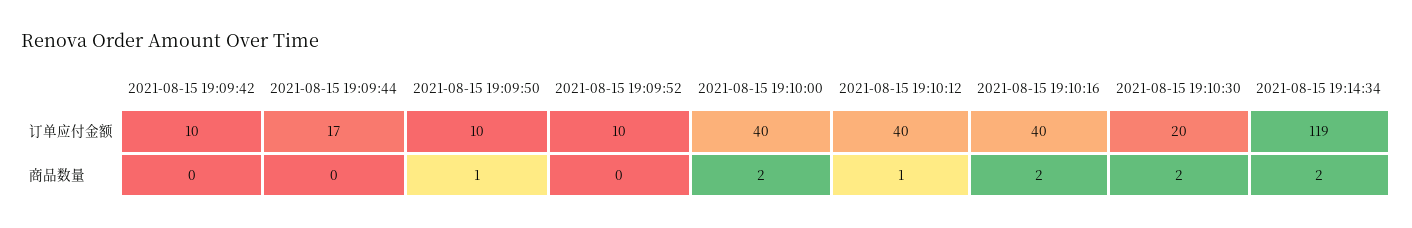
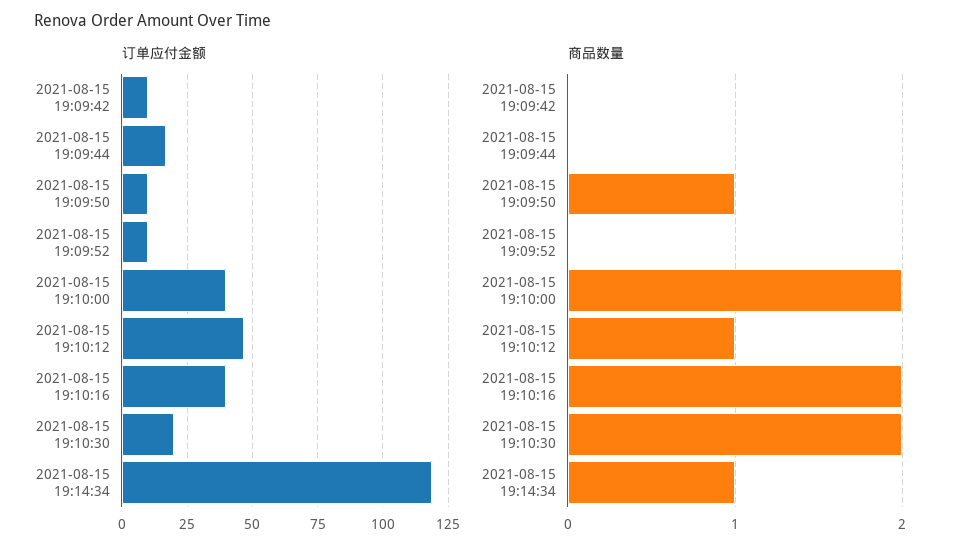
订单应付金额, 2021-08-15 19:10:12: 40 -> 47.5
商品数量, 2021-08-15 19:14:34: 2 -> 1

